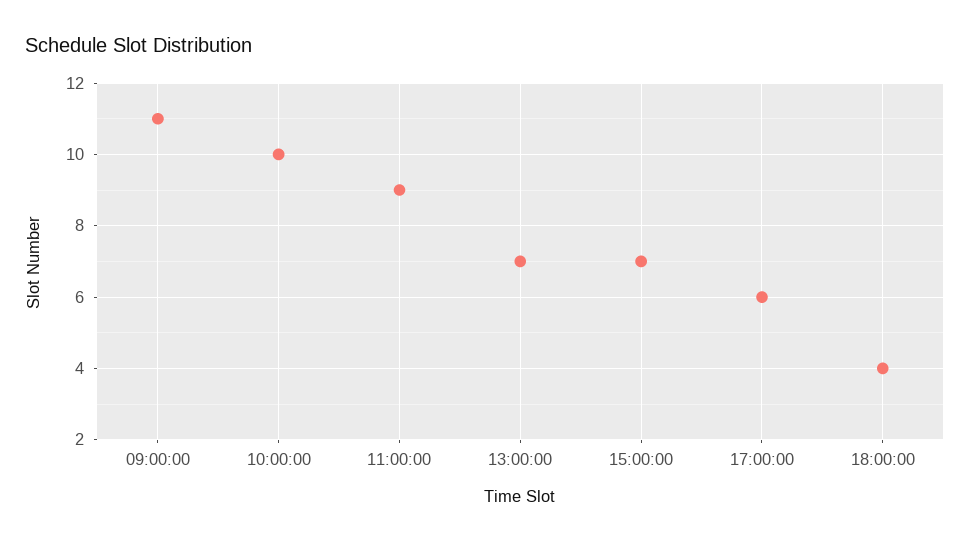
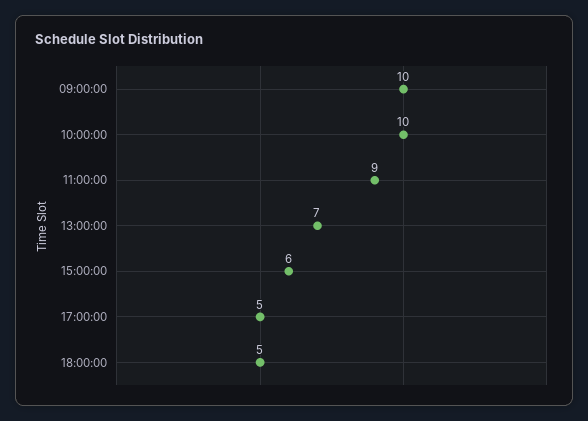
09:00:00: 11 -> 10
15:00:00: 7 -> 6
17:00:00: 6 -> 5
18:00:00: 4 -> 5

